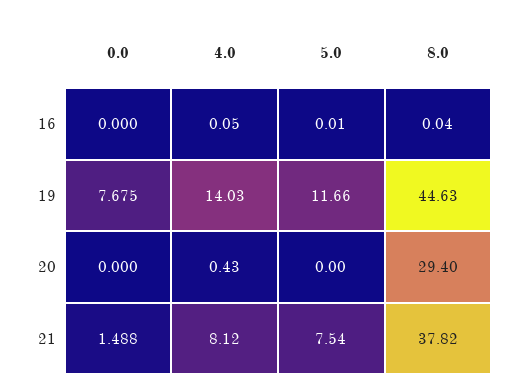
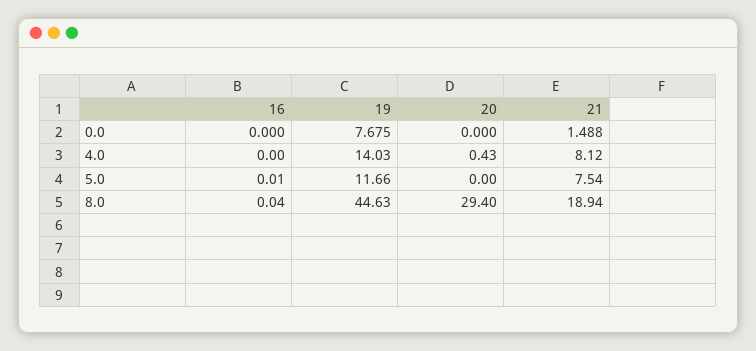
4.0, 16: 0.05 -> 0
8.0, 21: 37.82 -> 18.94

